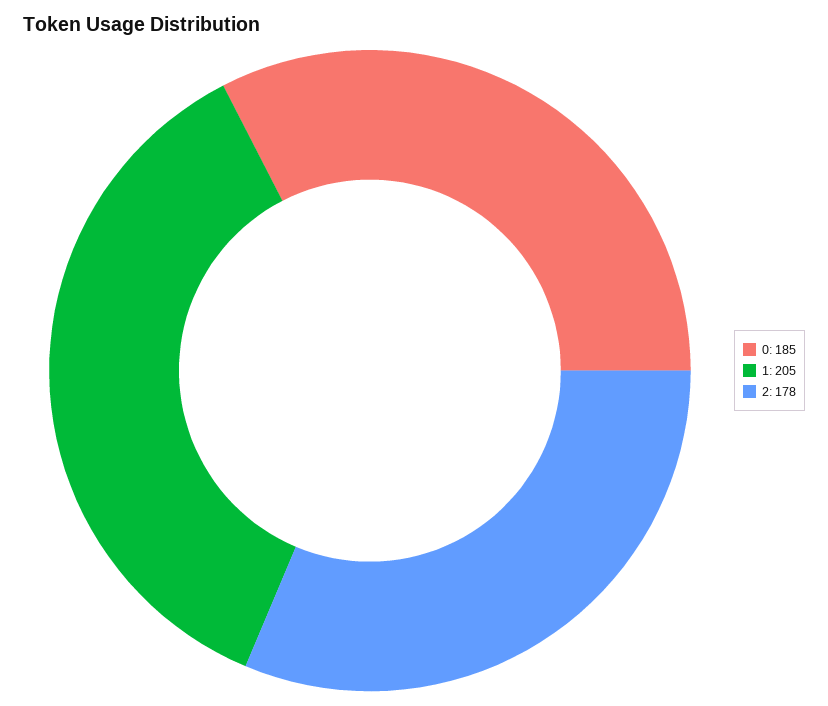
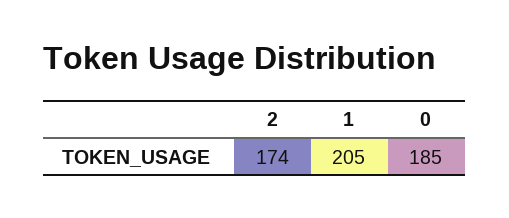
2: 178 -> 174

